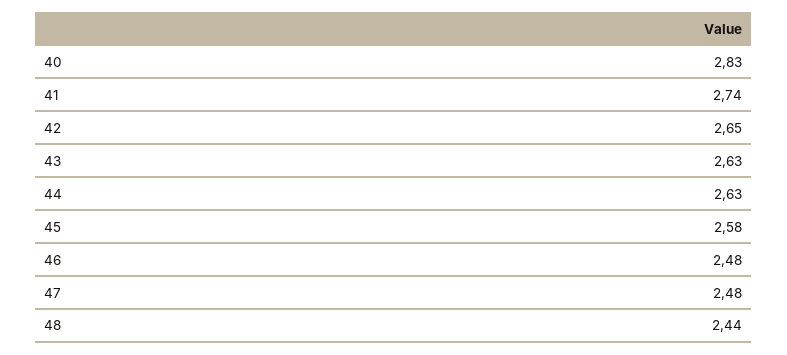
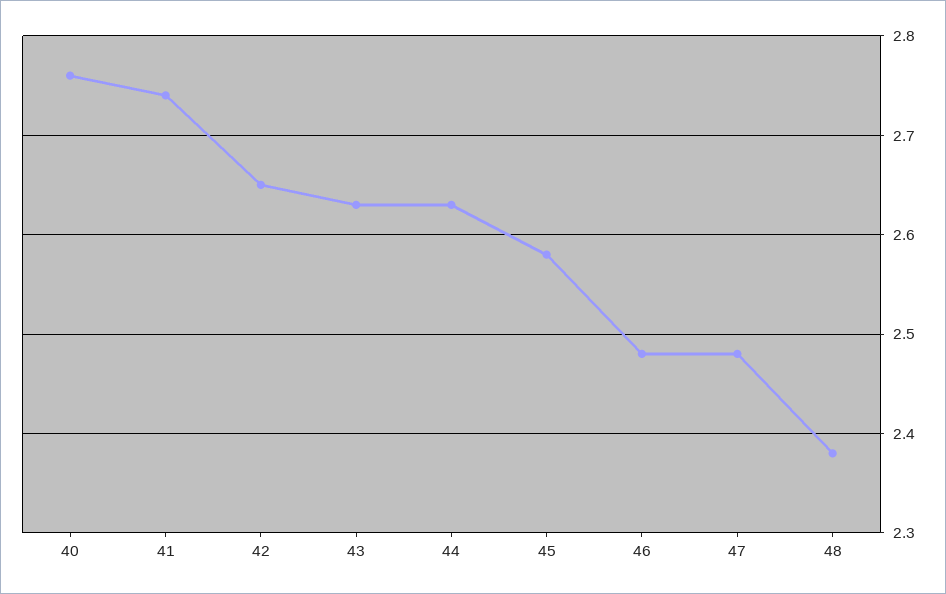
40: 2.83 -> 2.76
48: 2.44 -> 2.38

